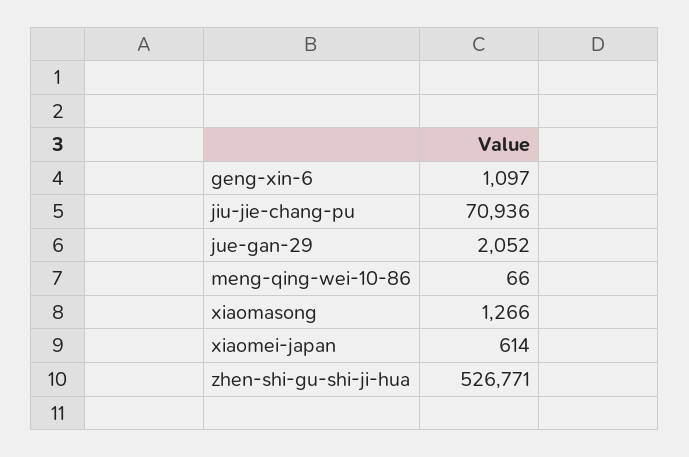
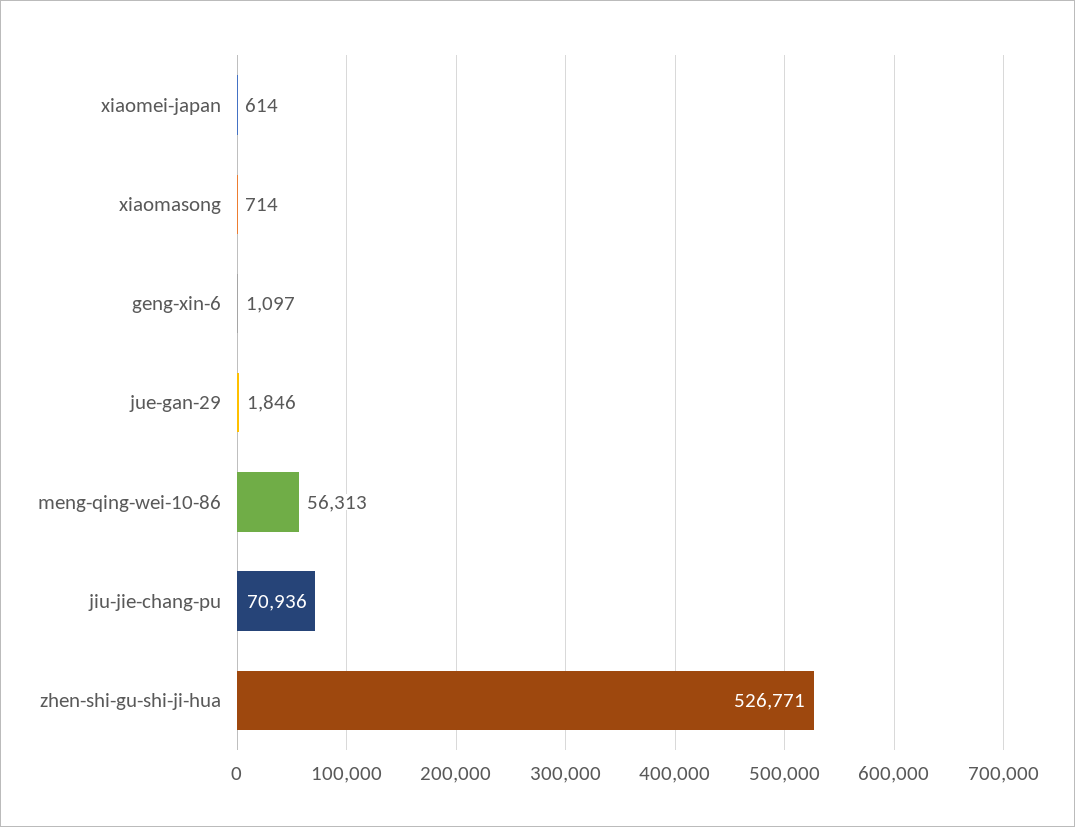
jue-gan-29: 2052 -> 1846
meng-qing-wei-10-86: 66 -> 56313
xiaomasong: 1266 -> 714

